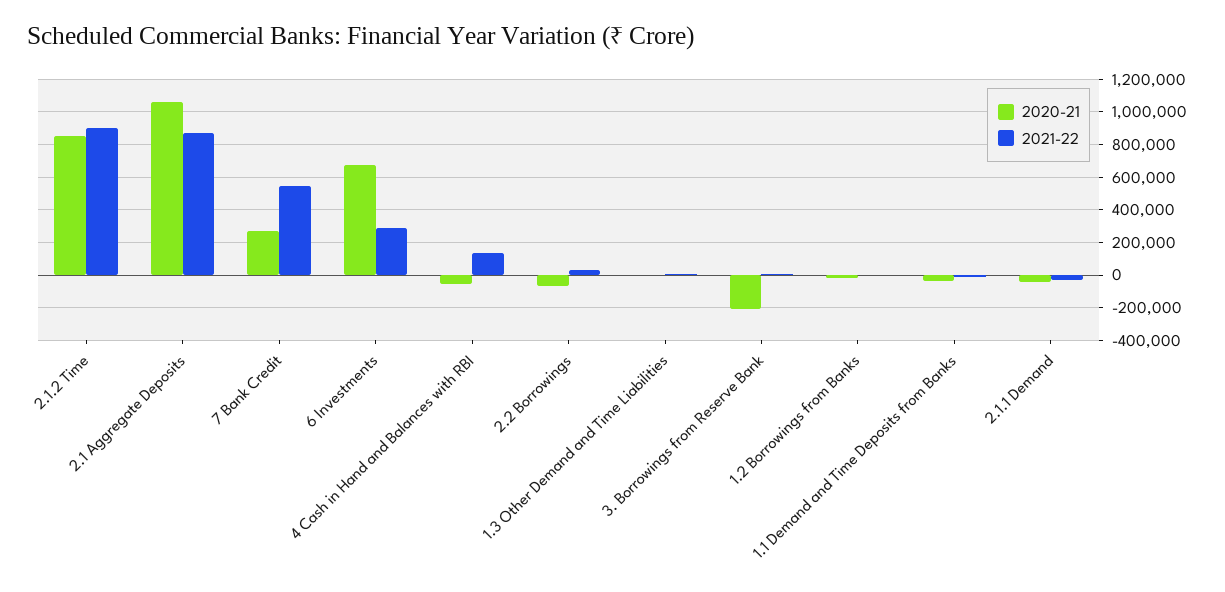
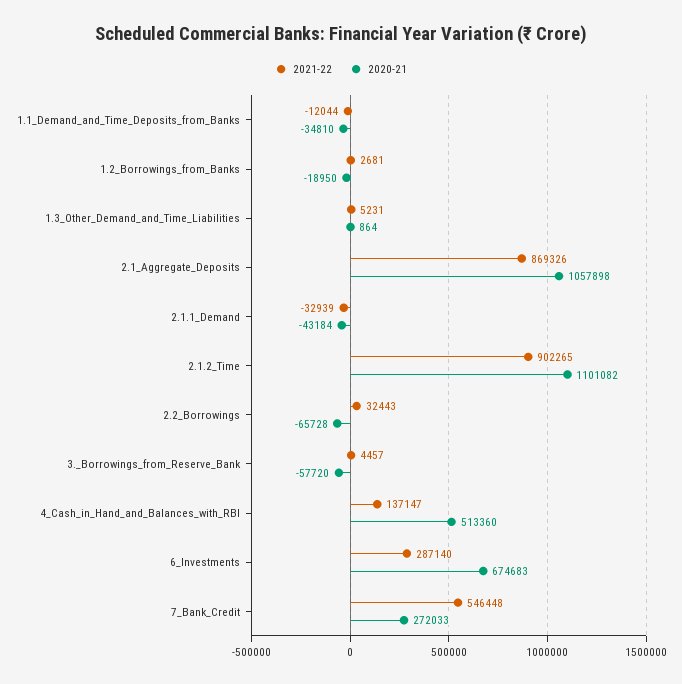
2020-21, 2.1.2 Time: 850000 -> 1101082
2020-21, 4 Cash in Hand and Balances with RBI: -50000 -> 513360
2020-21, 3. Borrowings from Reserve Bank: -200000 -> -57720

